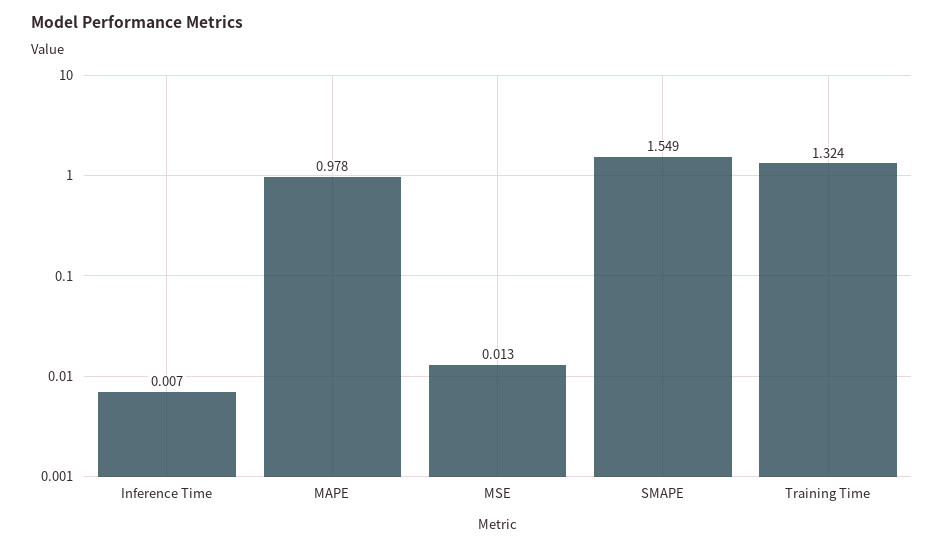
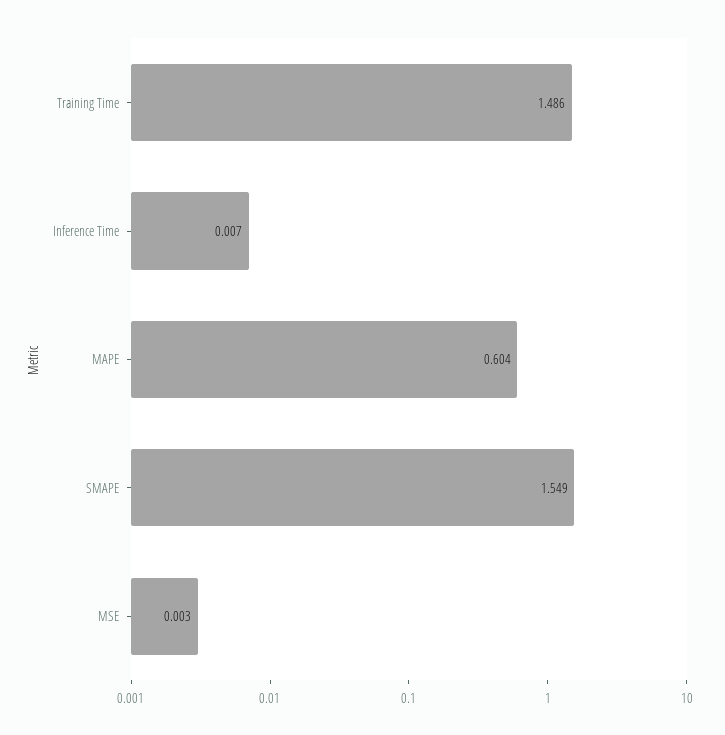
MAPE: 0.978 -> 0.604
MSE: 0.013 -> 0.003
Training Time: 1.324 -> 1.486

